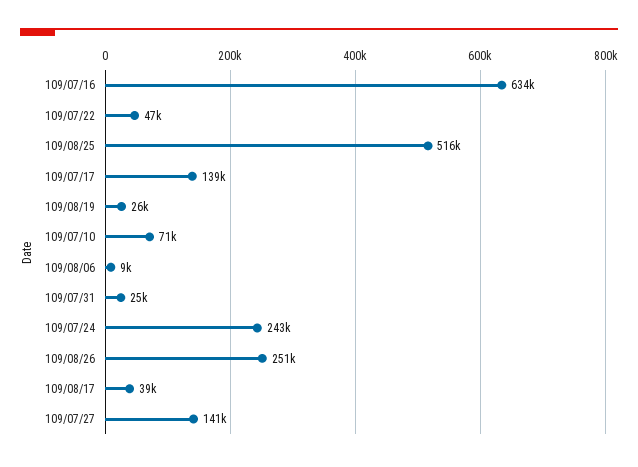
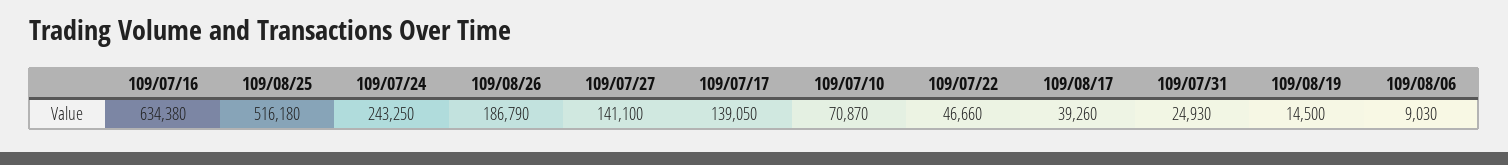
109/08/19: 26000 -> 14500
109/08/26: 251000 -> 186790

